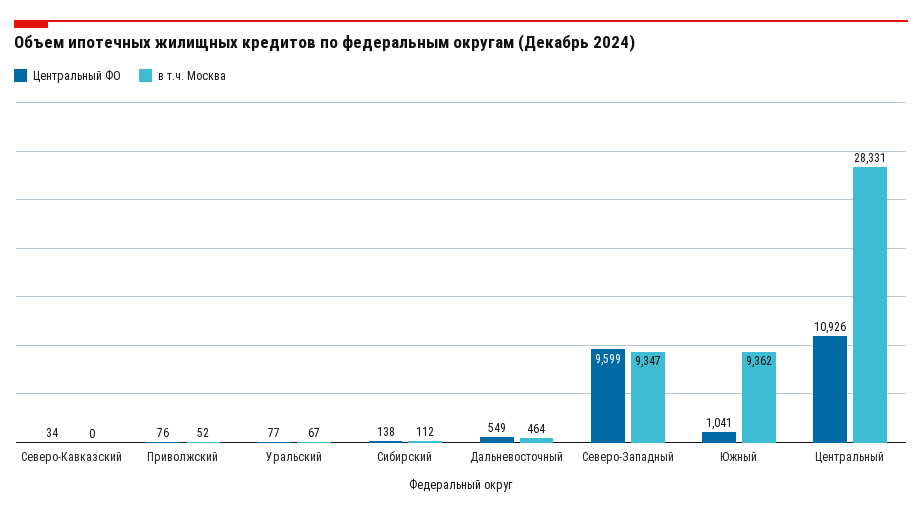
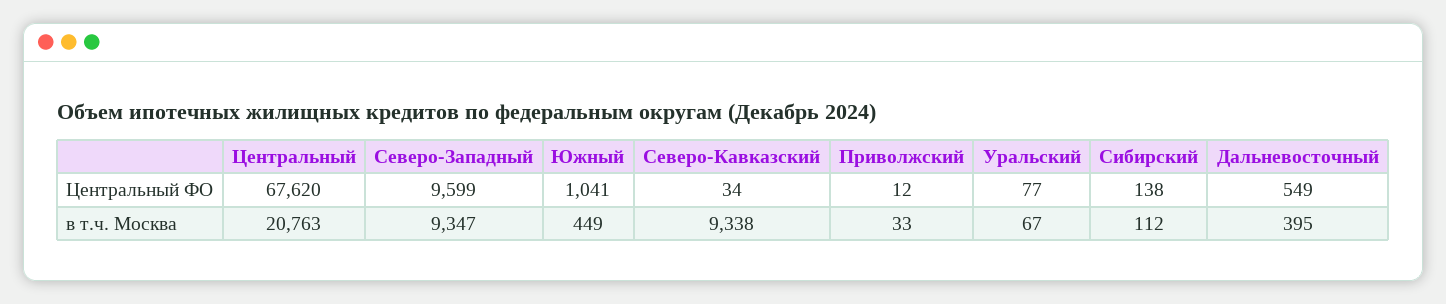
в т.ч. Москва, Северо-Кавказский: 0 -> 9338
Центральный ФО, Приволжский: 76 -> 12
в т.ч. Москва, Приволжский: 52 -> 33
в т.ч. Москва, Дальневосточный: 464 -> 395
в т.ч. Москва, Южный: 9362 -> 449
Центральный ФО, Центральный: 10926 -> 67620
в т.ч. Москва, Центральный: 28331 -> 20763

